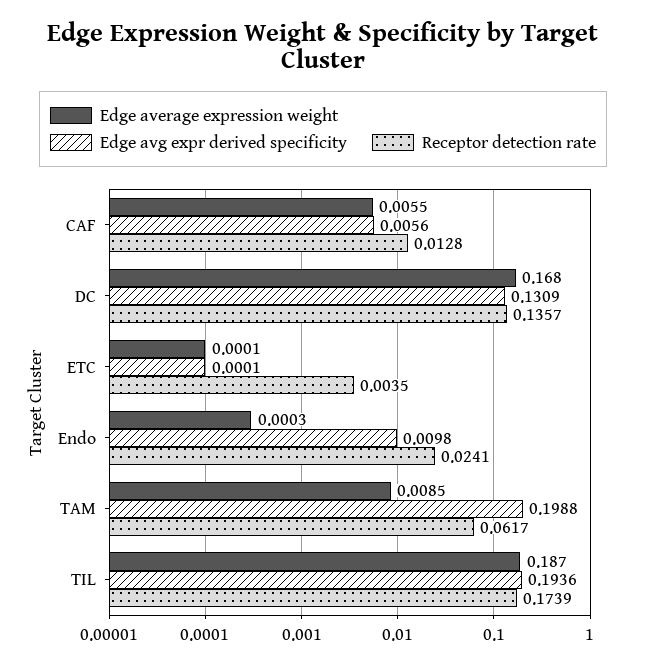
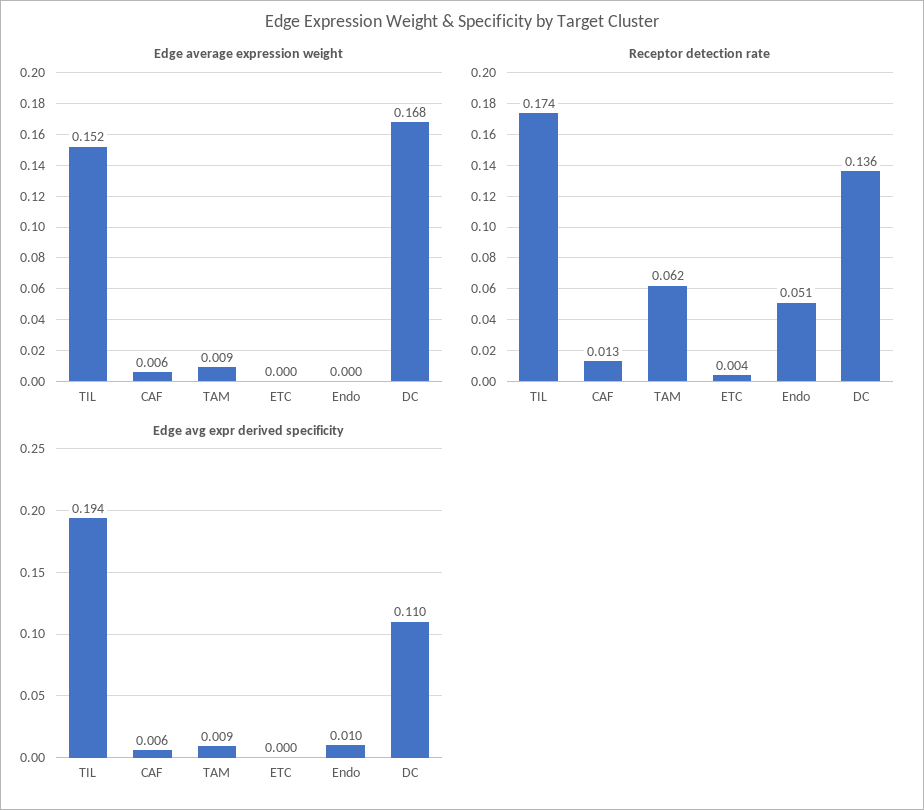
Edge avg expr derived specificity, DC: 0.1309 -> 0.11
Receptor detection rate, Endo: 0.0241 -> 0.051
Edge avg expr derived specificity, TAM: 0.1988 -> 0.009
Edge average expression weight, TIL: 0.187 -> 0.152

